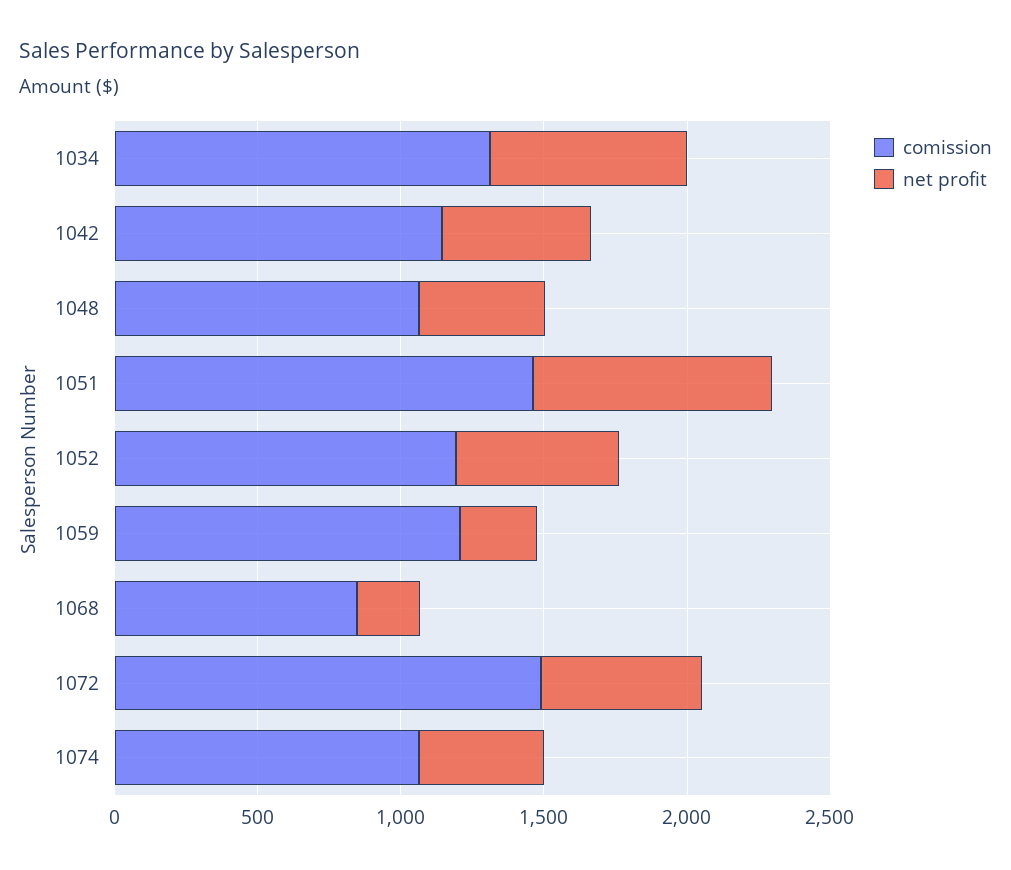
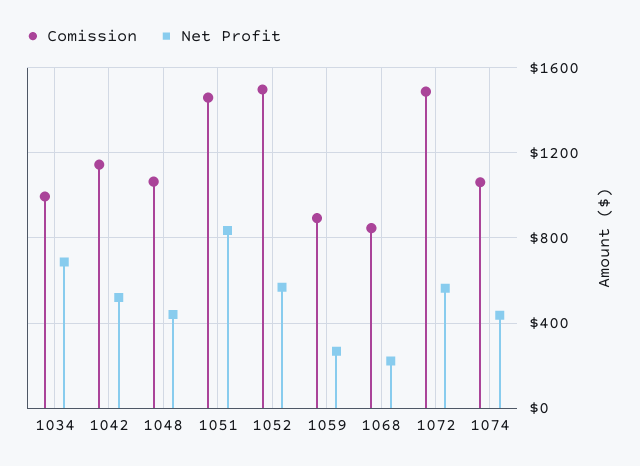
comission, 1034: 1300 -> 1000
comission, 1052: 1200 -> 1500
comission, 1059: 1200 -> 900

